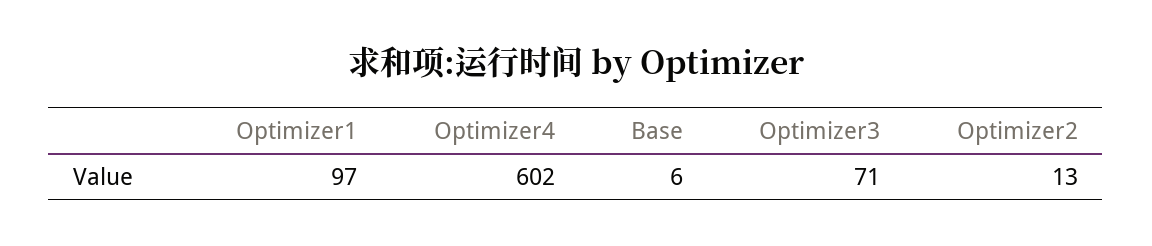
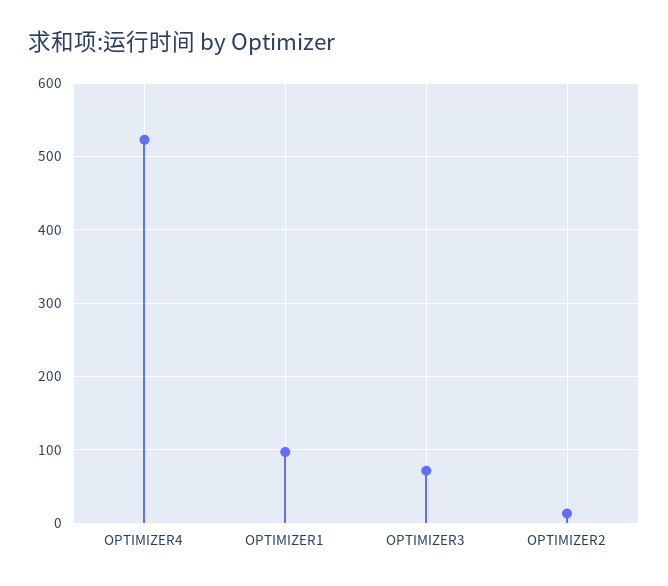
Optimizer4: 602 -> 520
Base: 6 -> none

